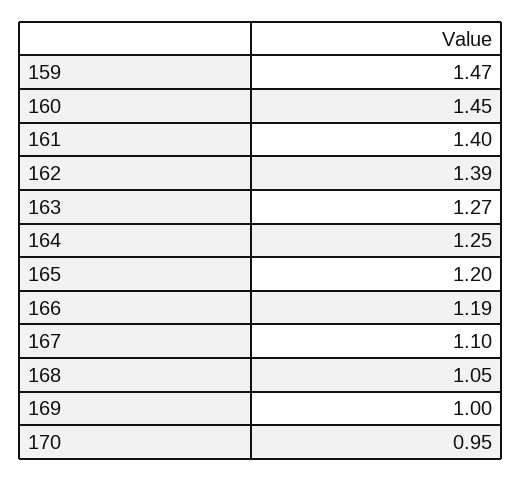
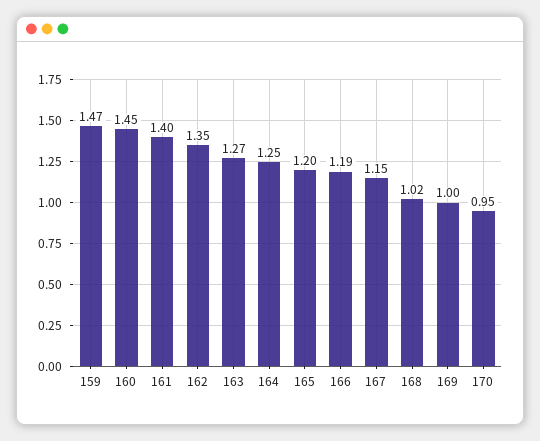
162: 1.39 -> 1.35
167: 1.1 -> 1.15
168: 1.05 -> 1.02

